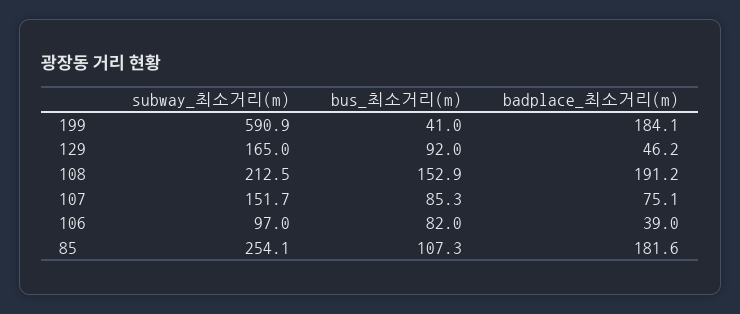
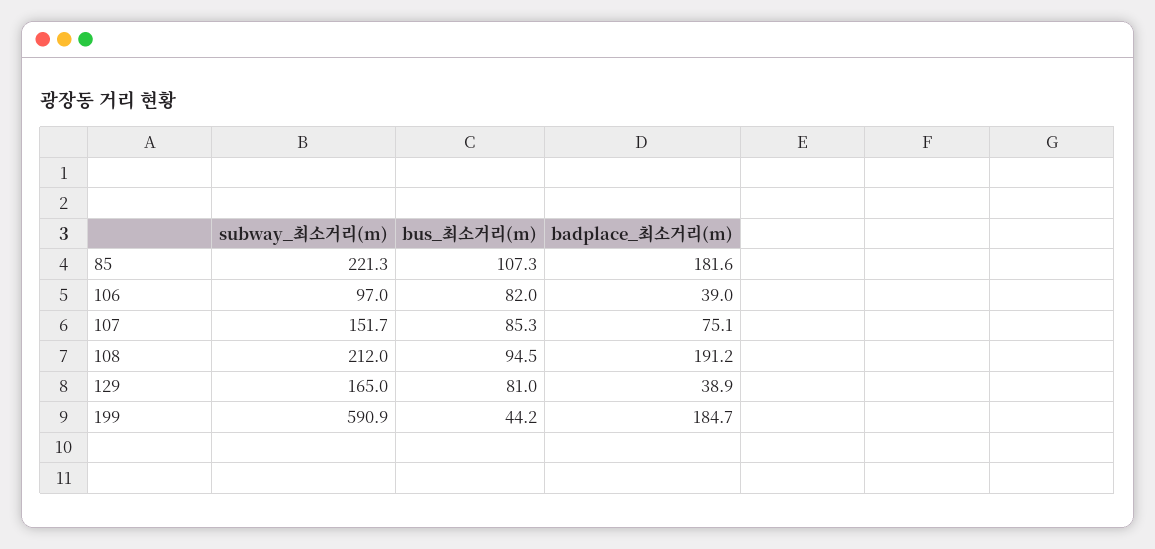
bus_최소거리(m), 199: 41 -> 44.2
badplace_최소거리(m), 199: 184.1 -> 184.7
bus_최소거리(m), 129: 92 -> 81
badplace_최소거리(m), 129: 46.2 -> 38.9
subway_최소거리(m), 108: 212.5 -> 212
bus_최소거리(m), 108: 152.9 -> 94.5
subway_최소거리(m), 85: 254.1 -> 221.3

